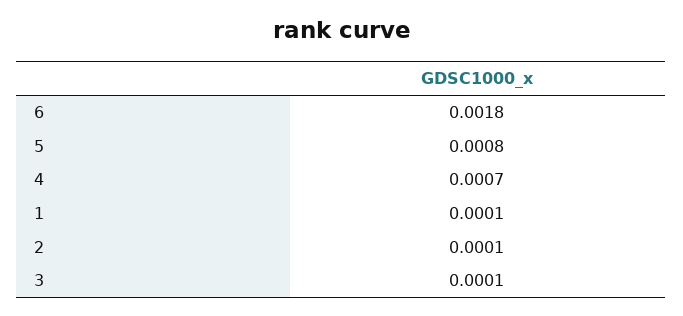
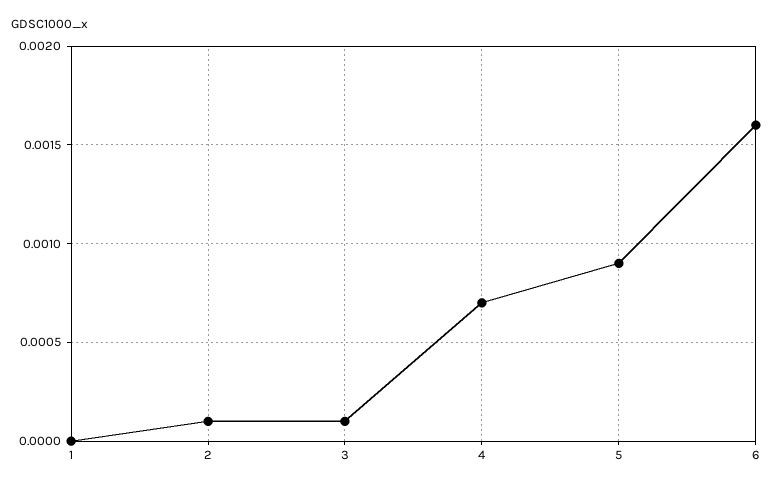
6: 0.0018 -> 0.0016
5: 0.0008 -> 0.0009
1: 0.0001 -> 0

